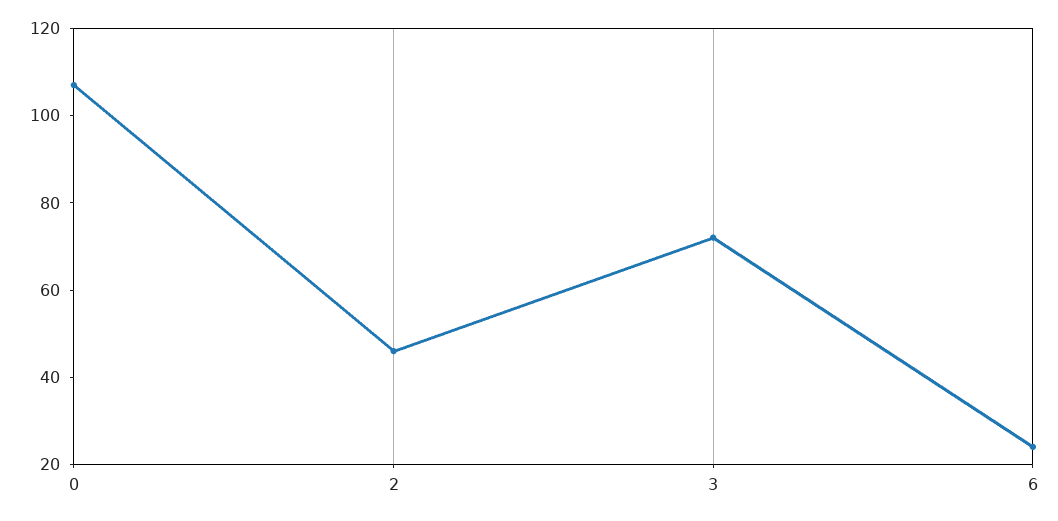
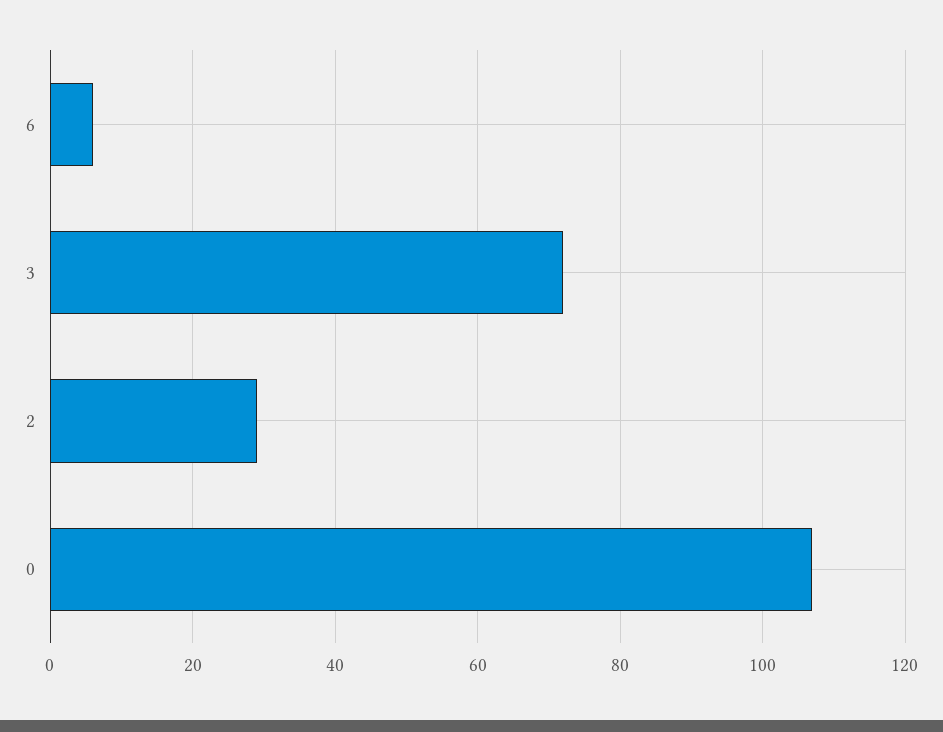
2: 45 -> 30
6: 25 -> 5

